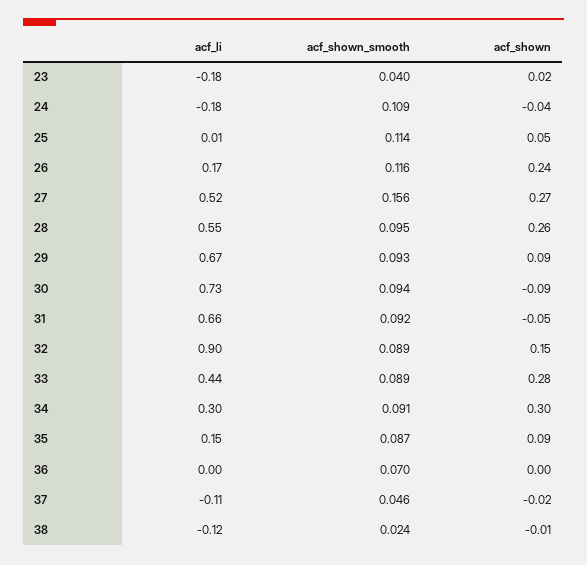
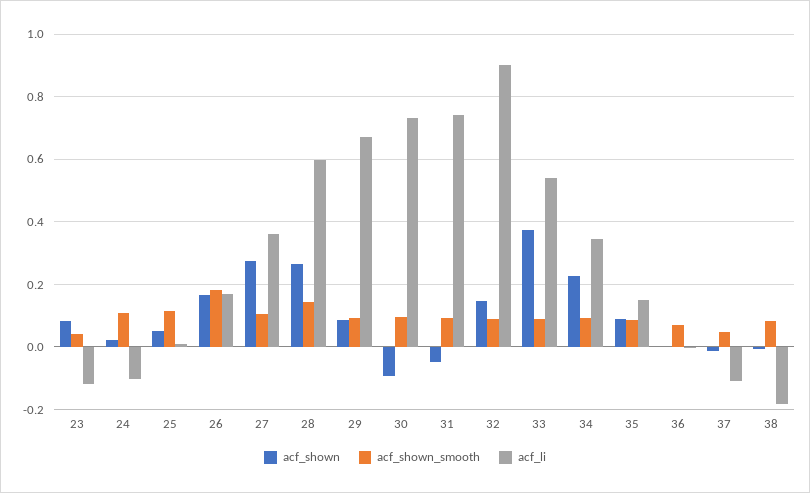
acf_li, 23: -0.18 -> -0.12
acf_shown, 23: 0.02 -> 0.08
acf_li, 24: -0.18 -> -0.1
acf_shown, 24: -0.04 -> 0.02
acf_shown_smooth, 26: 0.116 -> 0.18
acf_shown, 26: 0.24 -> 0.16
acf_li, 27: 0.52 -> 0.36
acf_shown_smooth, 27: 0.156 -> 0.1
acf_li, 28: 0.55 -> 0.6
acf_shown_smooth, 28: 0.095 -> 0.14
acf_li, 31: 0.66 -> 0.74
acf_li, 33: 0.44 -> 0.54
acf_shown, 33: 0.28 -> 0.38
acf_li, 34: 0.3 -> 0.34
acf_shown, 34: 0.3 -> 0.22
acf_li, 38: -0.12 -> -0.18
acf_shown_smooth, 38: 0.024 -> 0.08

